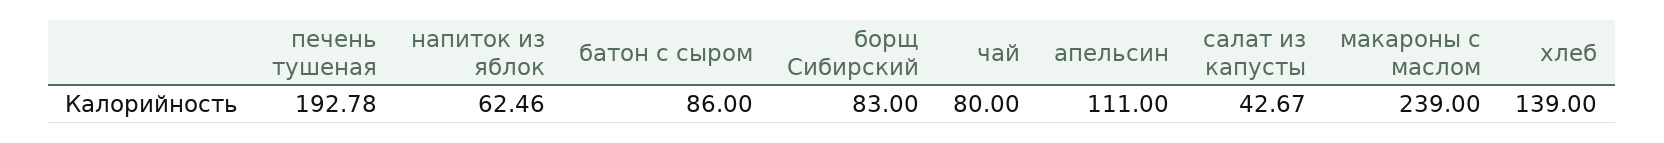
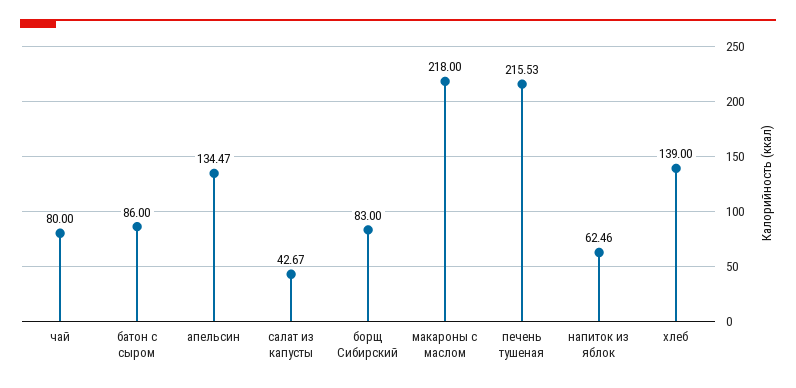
печень тушеная: 192.78 -> 215.53
апельсин: 111 -> 134.47
макароны с маслом: 239 -> 218

